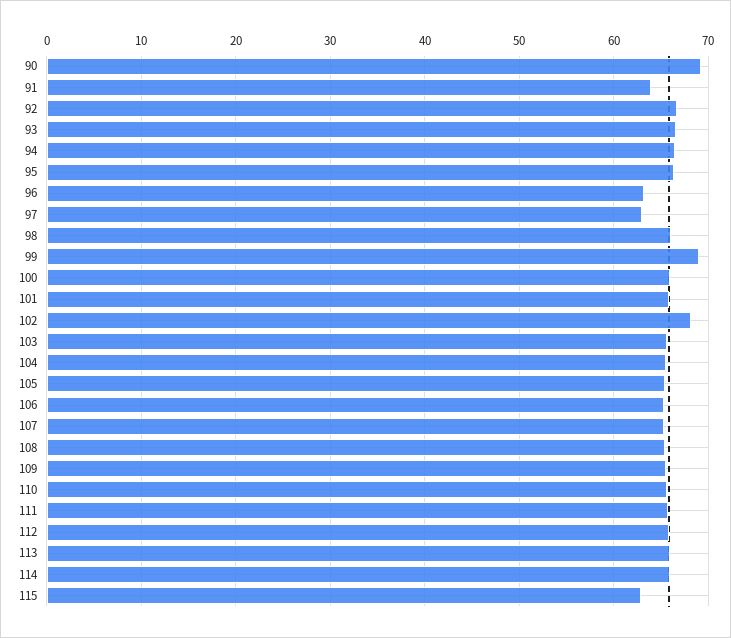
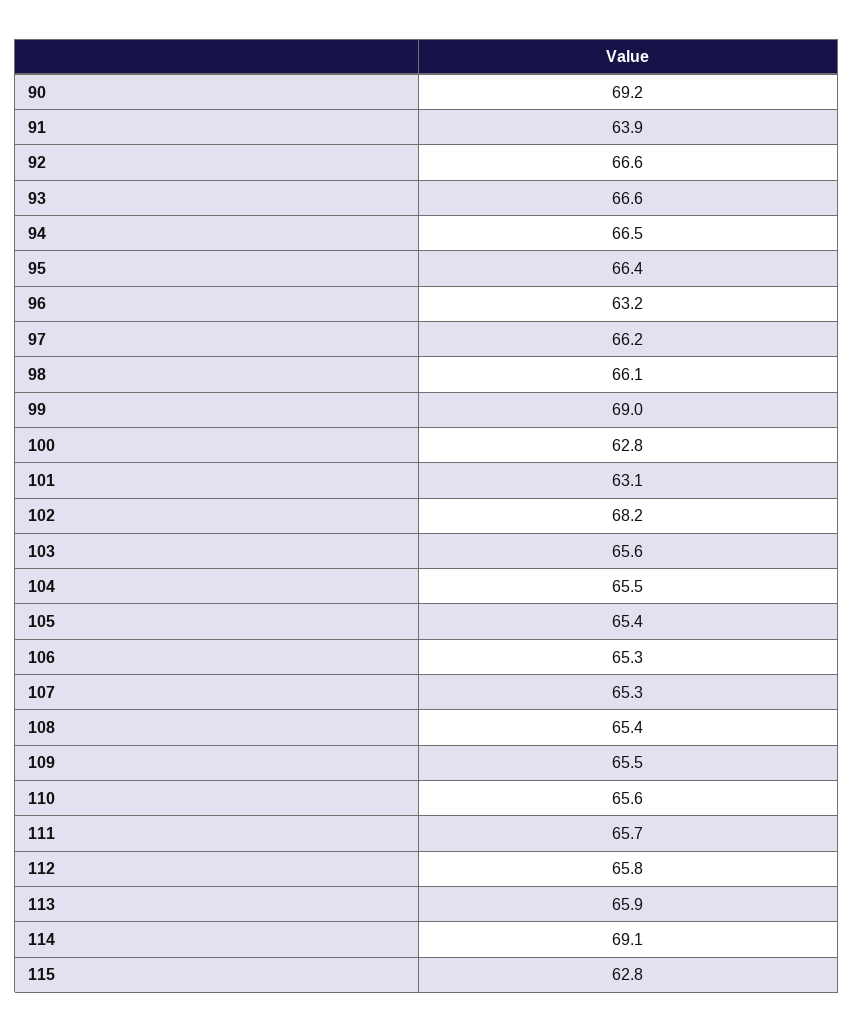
97: 63 -> 66.2
100: 66 -> 62.8
101: 66 -> 63.1
114: 66 -> 69.1

